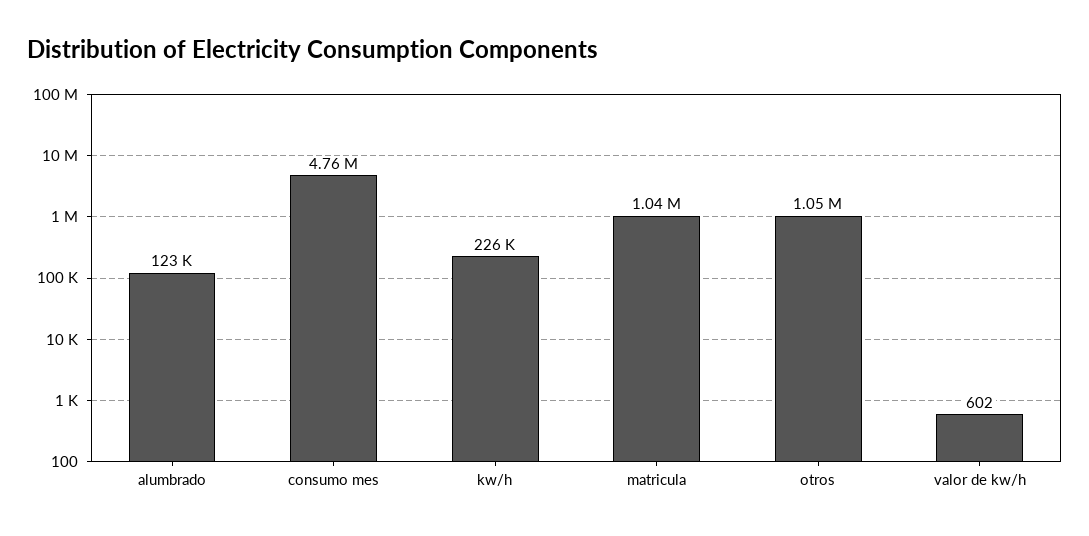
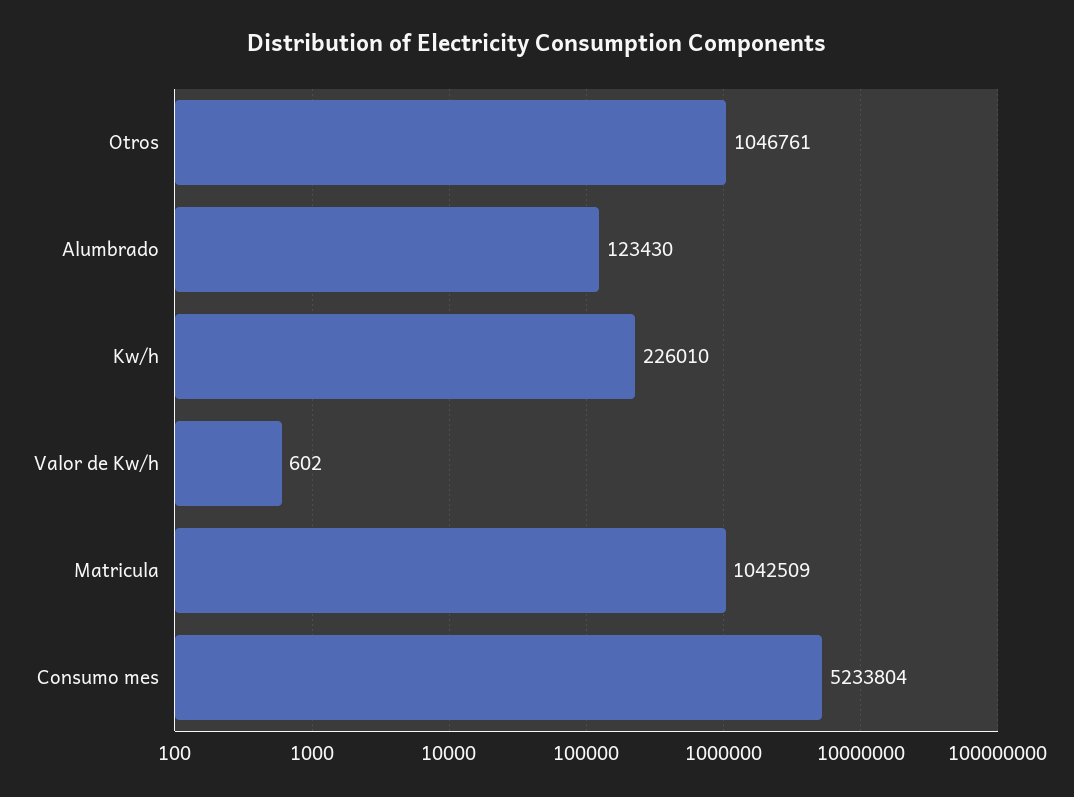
consumo mes: 4760000 -> 5233804

